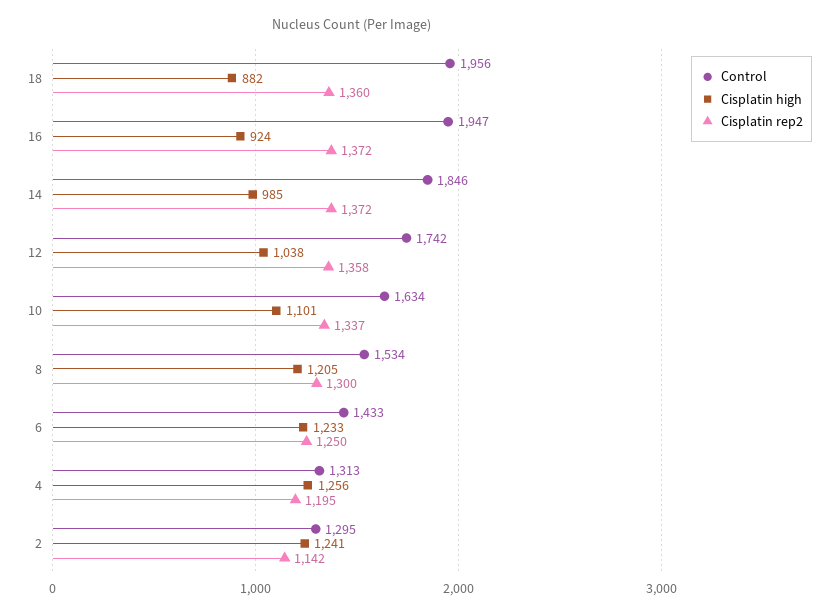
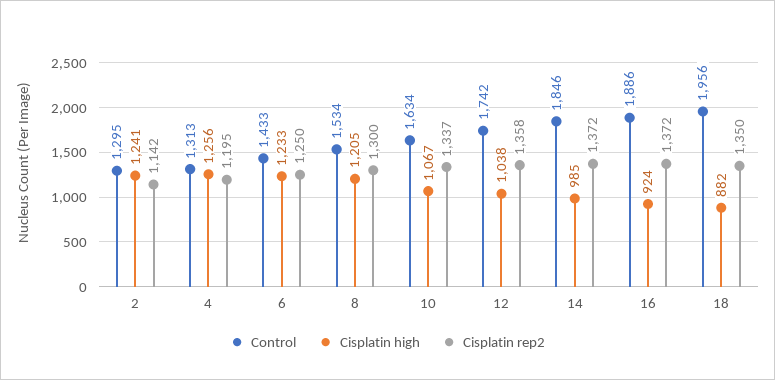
Cisplatin rep2, 18: 1360 -> 1350
Control, 16: 1947 -> 1886
Cisplatin high, 10: 1101 -> 1067

